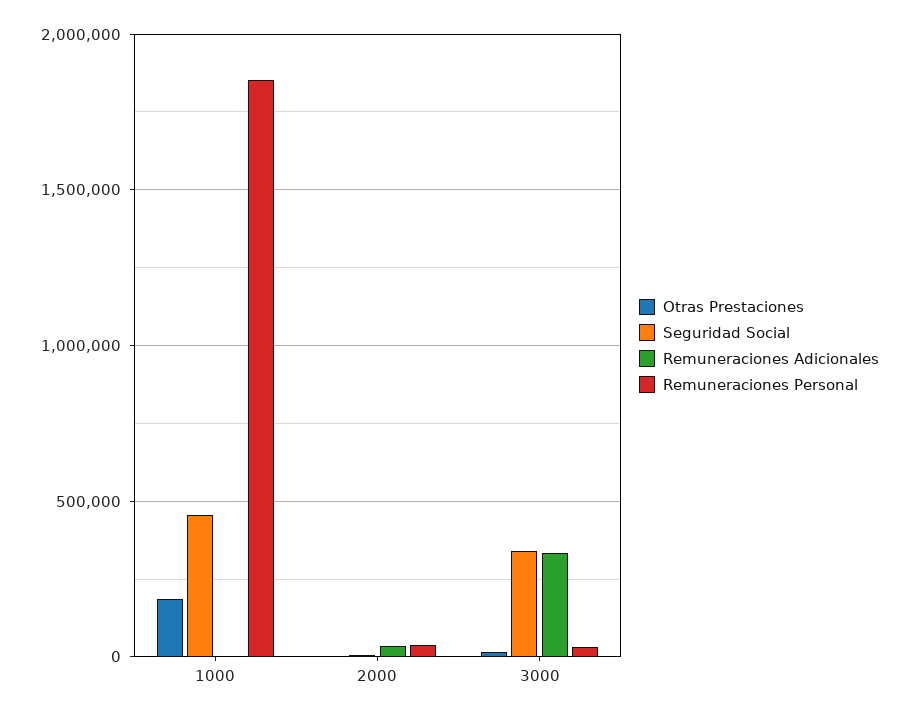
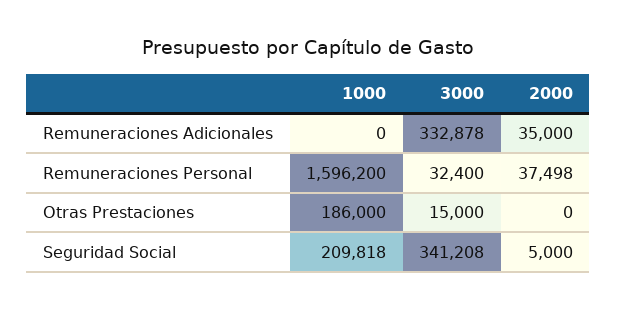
Seguridad Social, 1000: 450000 -> 209818
Remuneraciones Personal, 1000: 1850000 -> 1596200

